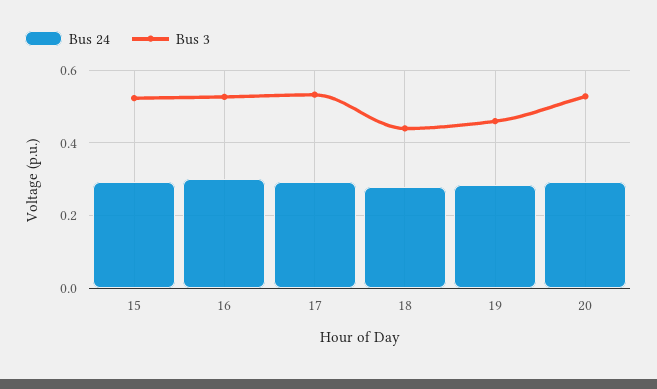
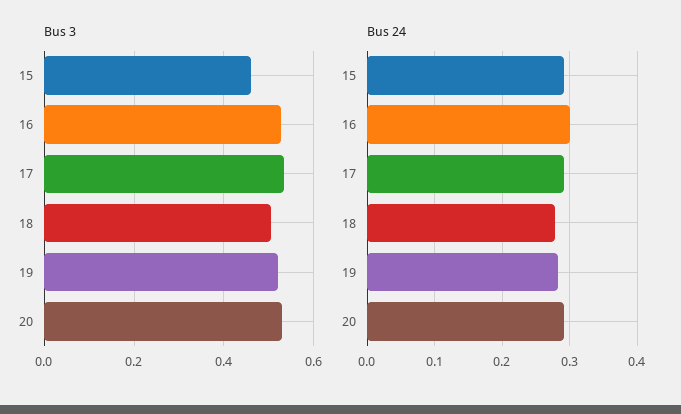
Bus 3, 15: 0.52 -> 0.46
Bus 3, 18: 0.44 -> 0.5
Bus 3, 19: 0.46 -> 0.52

